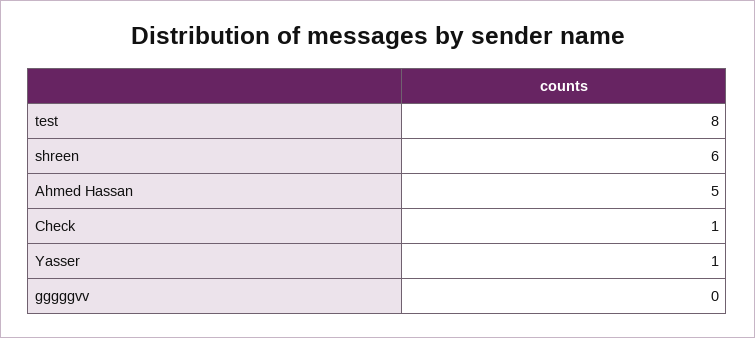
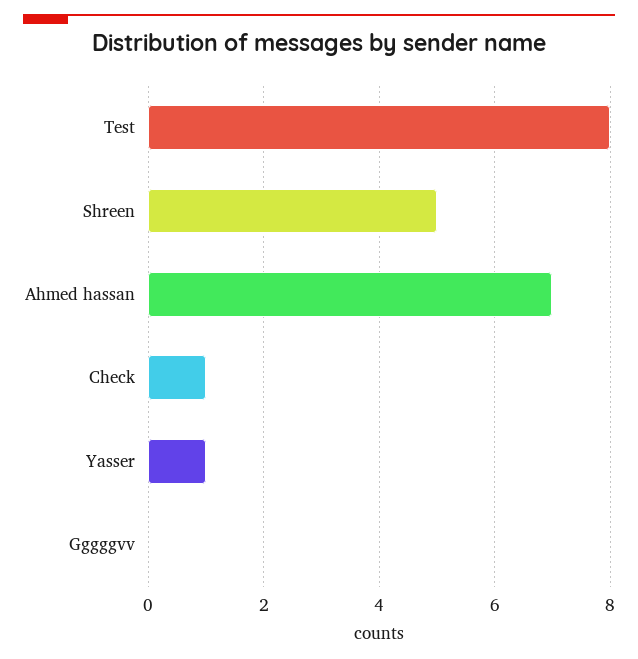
shreen: 6 -> 5
Ahmed Hassan: 5 -> 7

